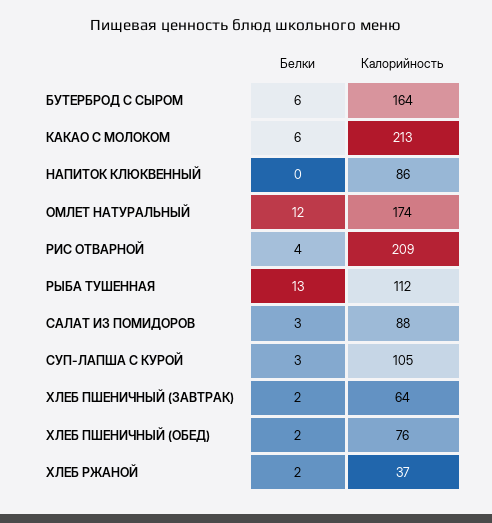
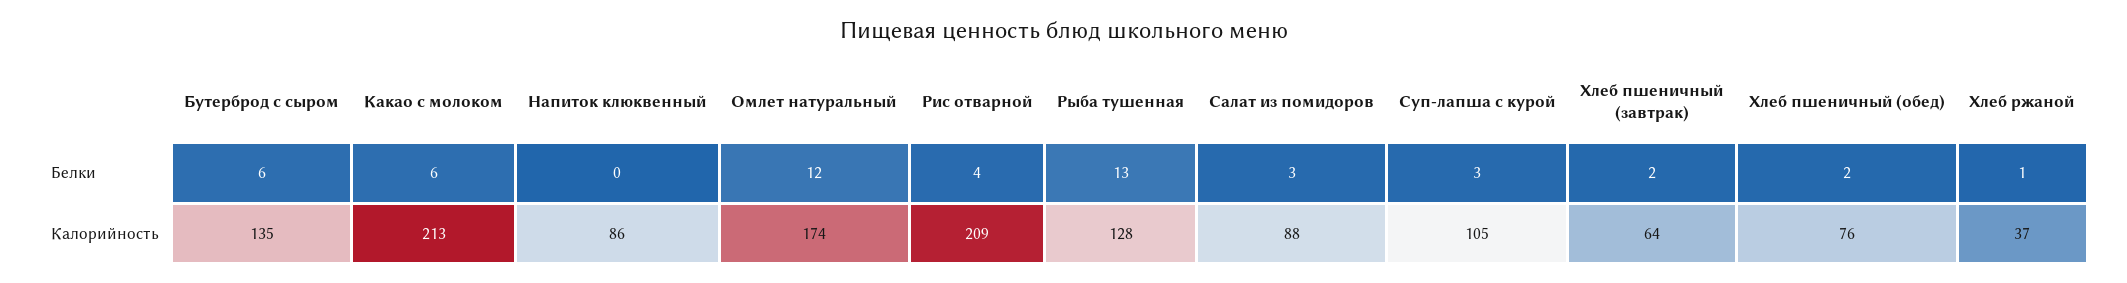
Калорийность, БУТЕРБРОД С СЫРОМ: 164 -> 135
Калорийность, РЫБА ТУШЕННАЯ: 112 -> 128
Белки, ХЛЕБ РЖАНОЙ: 2 -> 1

